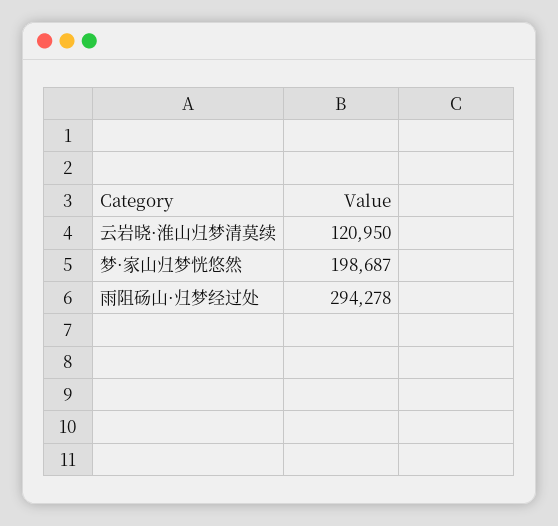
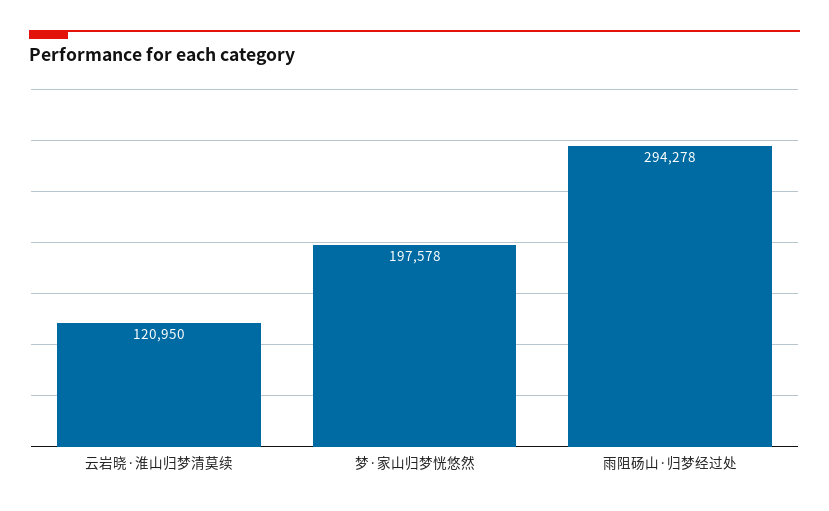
梦·家山归梦恍悠然: 198687 -> 197578

